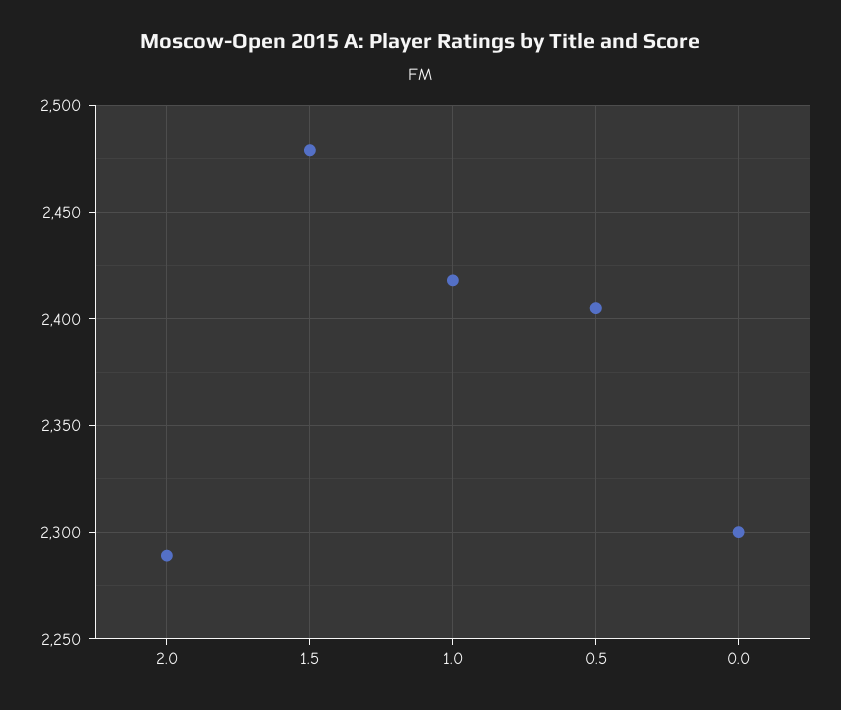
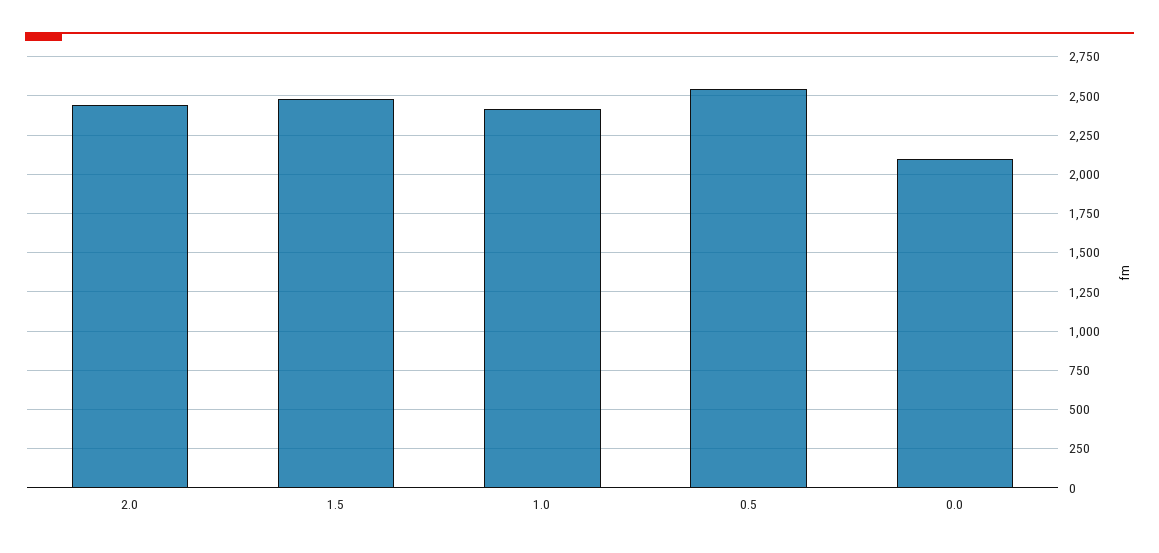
2.0: 2290 -> 2450
0.5: 2405 -> 2550
0.0: 2300 -> 2100

